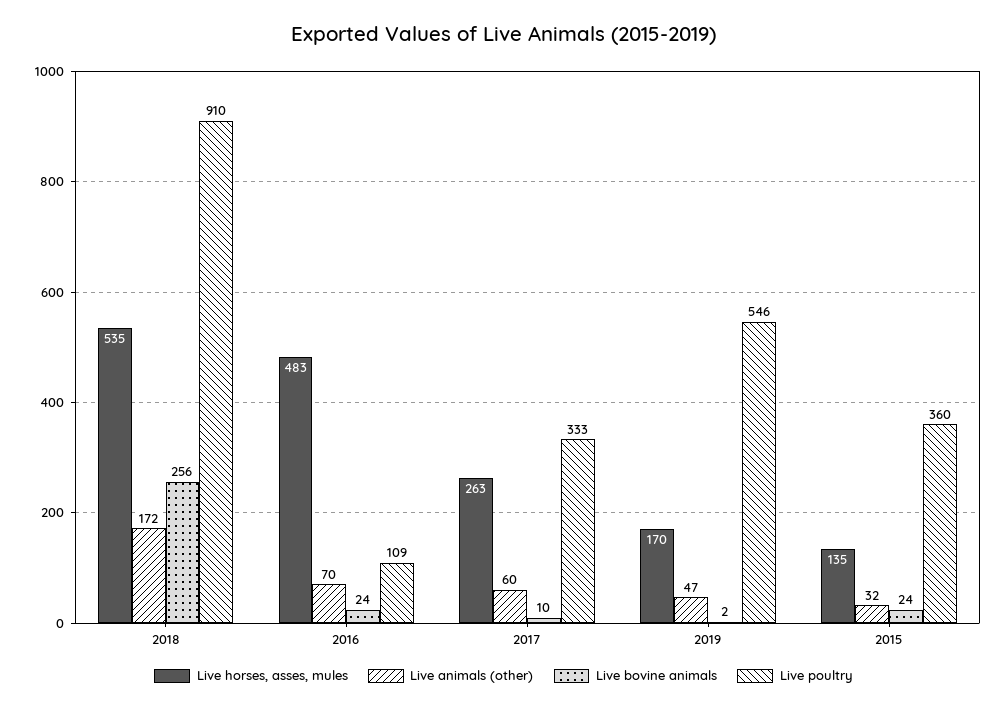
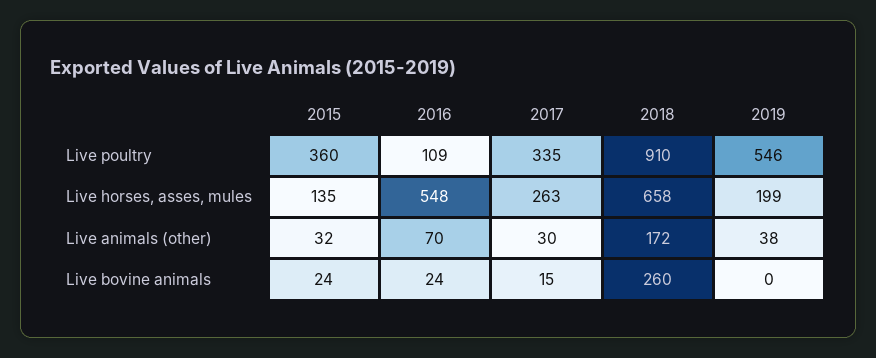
Live horses, asses, mules, 2018: 535 -> 658
Live bovine animals, 2018: 256 -> 260
Live horses, asses, mules, 2016: 483 -> 548
Live animals (other), 2017: 60 -> 30
Live bovine animals, 2017: 10 -> 15
Live poultry, 2017: 333 -> 335
Live horses, asses, mules, 2019: 170 -> 199
Live animals (other), 2019: 47 -> 38
Live bovine animals, 2019: 2 -> 0

